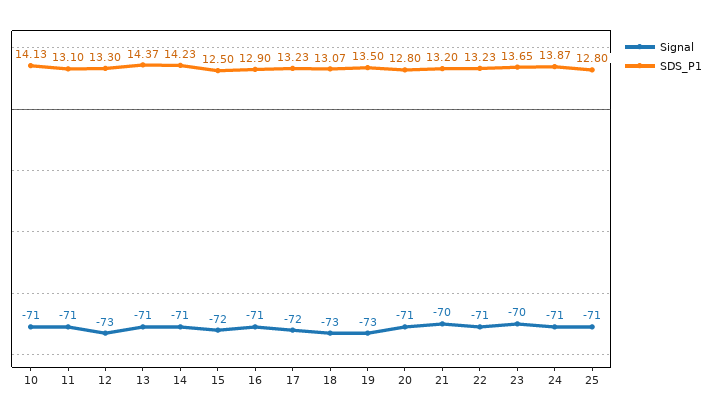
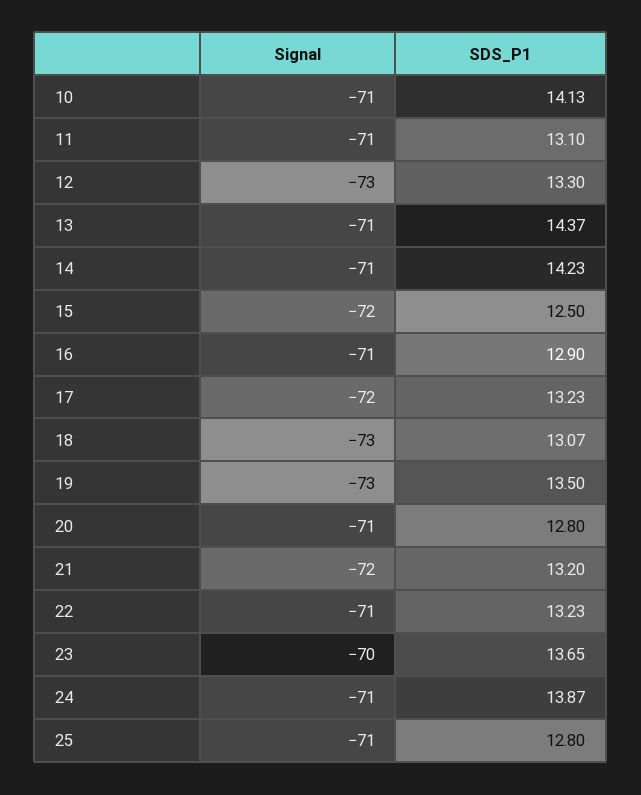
Signal, 21: -70 -> -72

